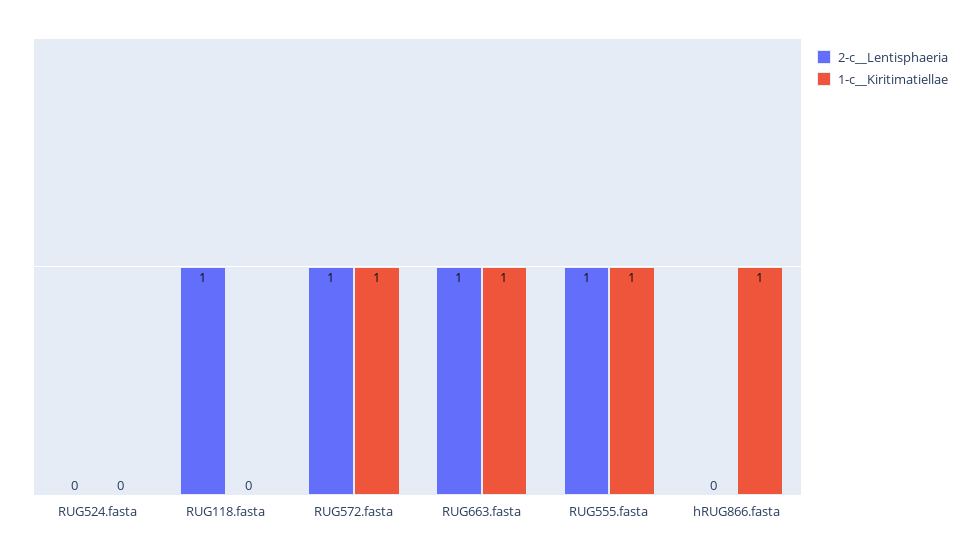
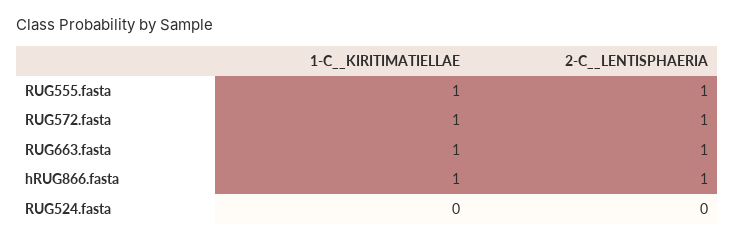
2-c__Lentisphaeria, RUG118.fasta: 1 -> none
1-c__Kiritimatiellae, RUG118.fasta: 0 -> none
2-c__Lentisphaeria, hRUG866.fasta: 0 -> 1

